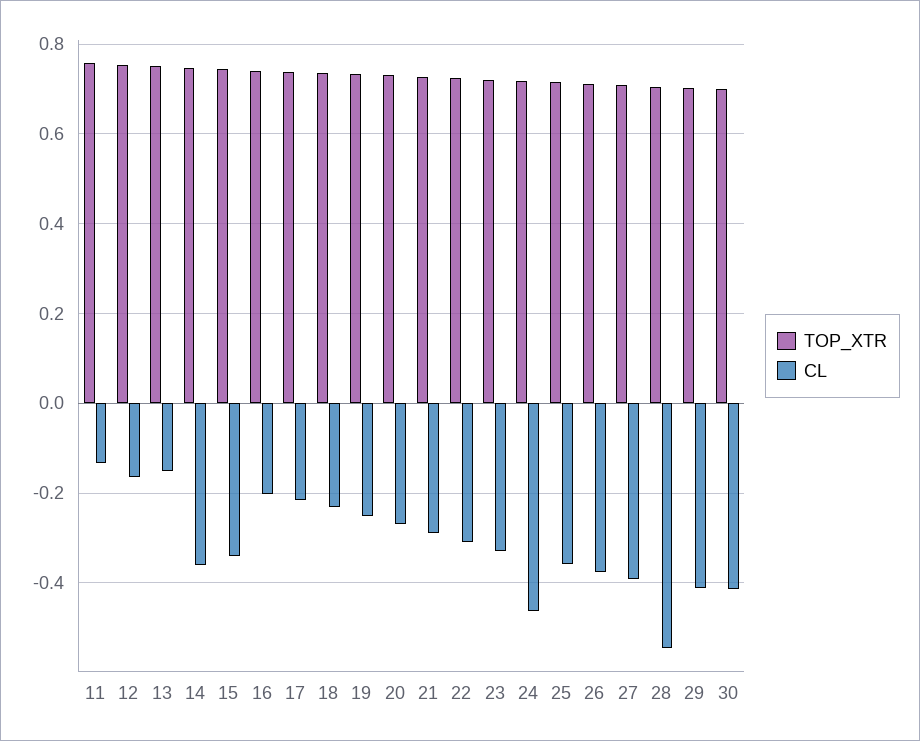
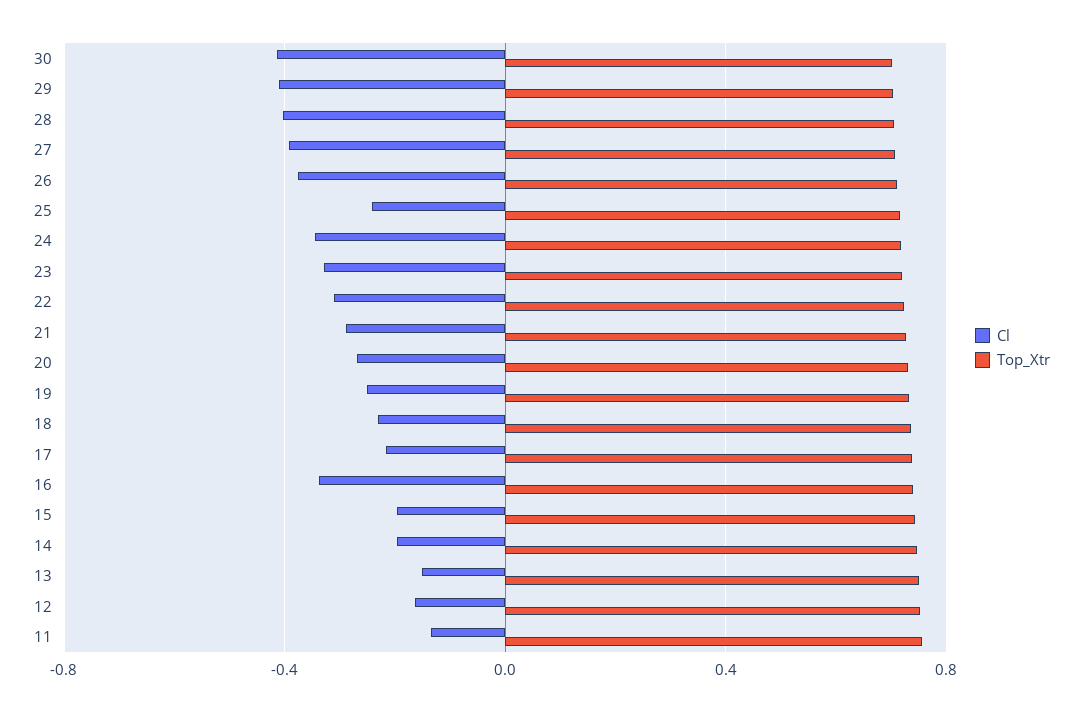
CL, 14: -0.36 -> -0.2
CL, 15: -0.34 -> -0.2
CL, 16: -0.2 -> -0.35
CL, 24: -0.46 -> -0.35
CL, 25: -0.36 -> -0.25
CL, 28: -0.54 -> -0.4

